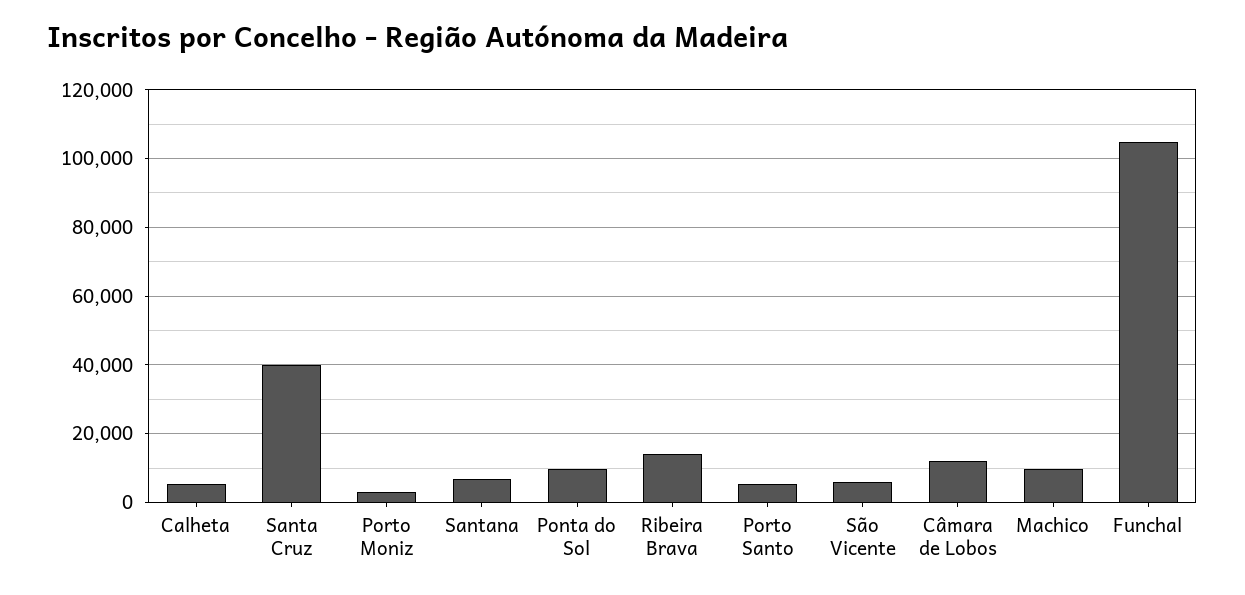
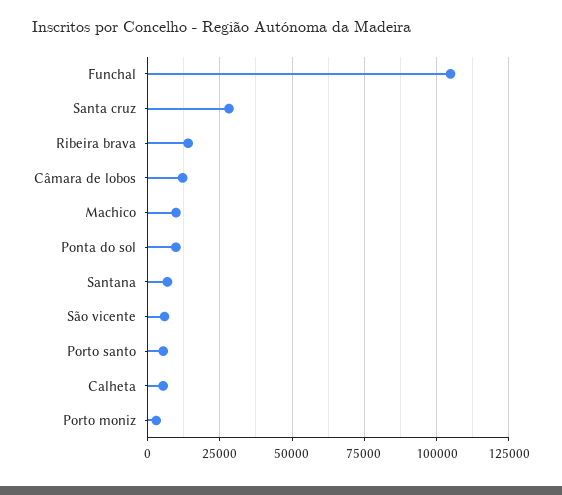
Santa Cruz: 40000 -> 27500

